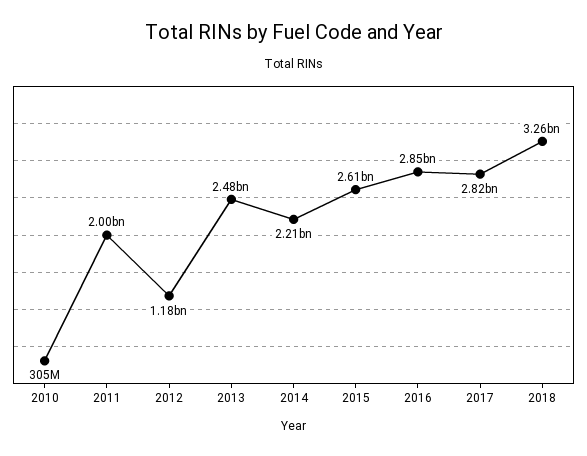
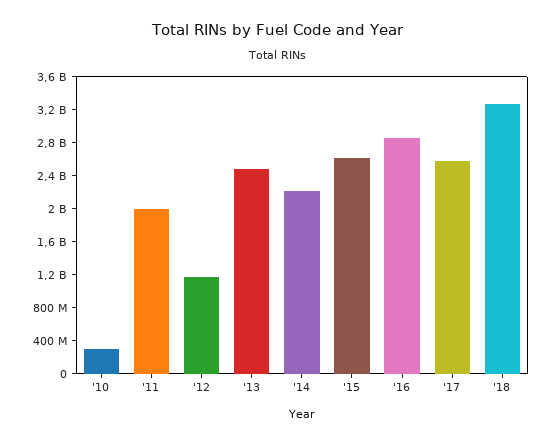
2017: 2820000000 -> 2600000000

